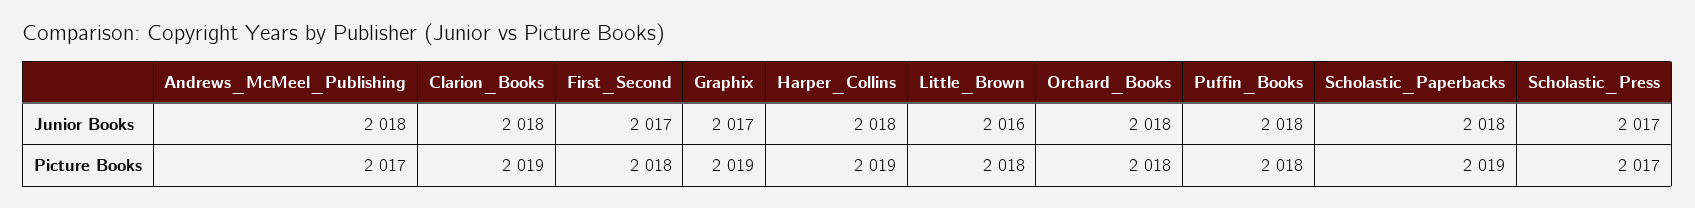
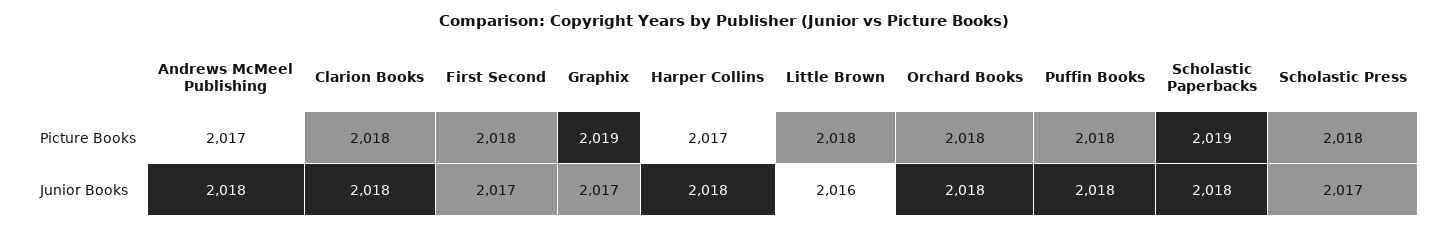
Clarion_Books, Picture Books: 2019 -> 2018
Harper_Collins, Picture Books: 2019 -> 2017
Scholastic_Press, Picture Books: 2017 -> 2018

